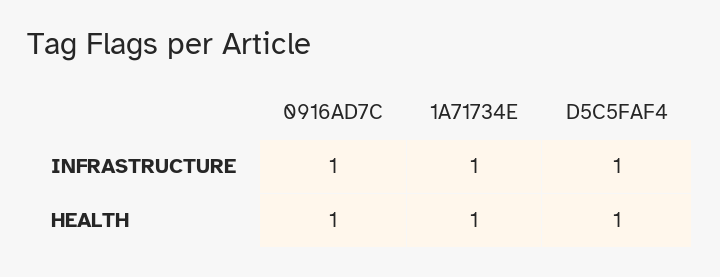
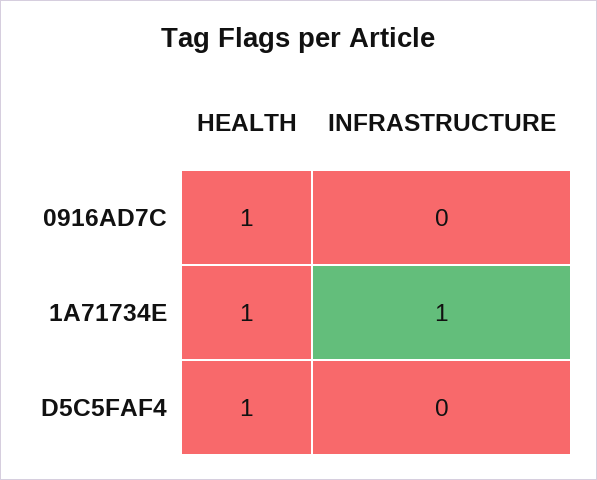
0916AD7C, INFRASTRUCTURE: 1 -> 0
D5C5FAF4, INFRASTRUCTURE: 1 -> 0

